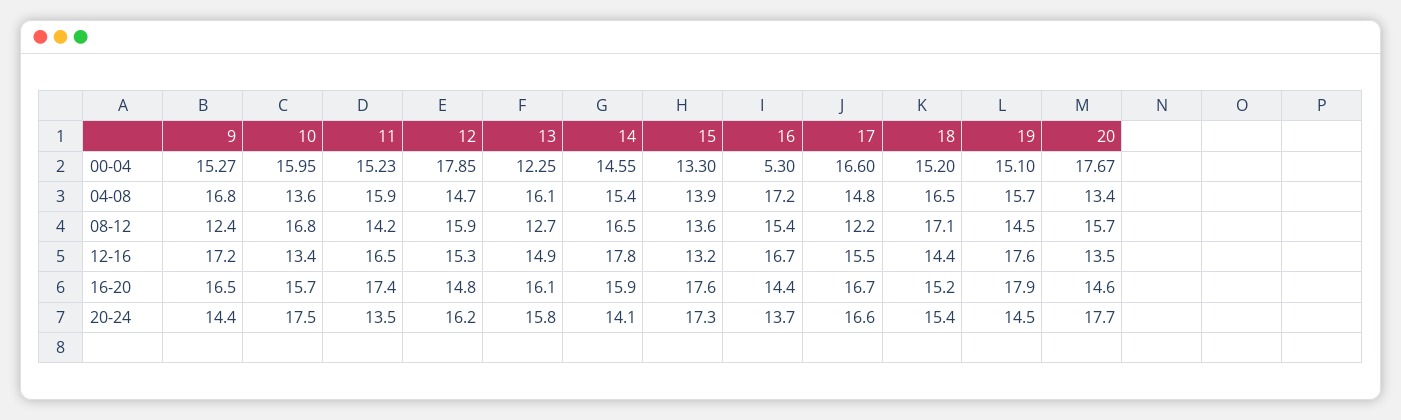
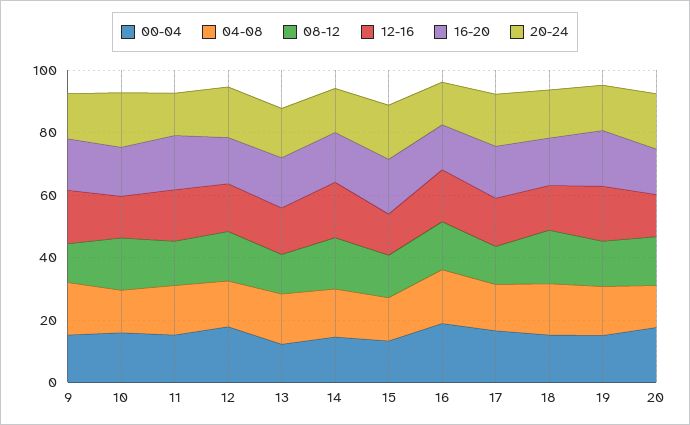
00-04, 16: 5.3 -> 20

